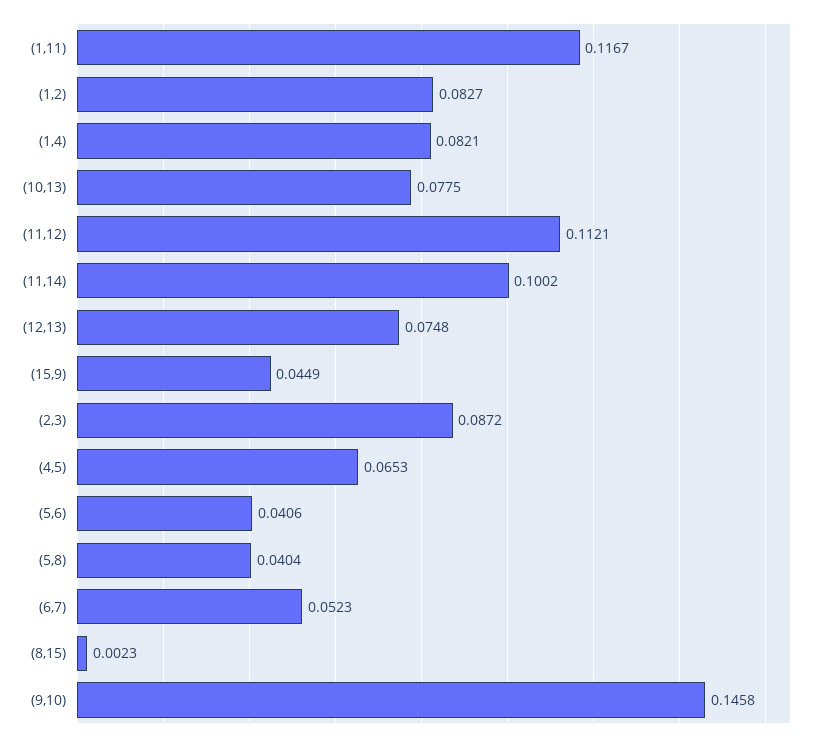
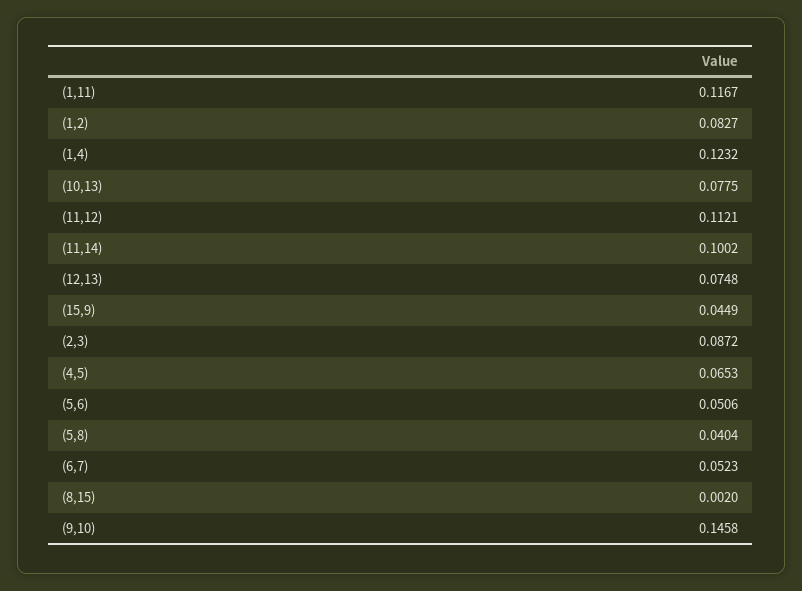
(1,4): 0.0821 -> 0.1232
(5,6): 0.0406 -> 0.0506
(8,15): 0.0023 -> 0.002

